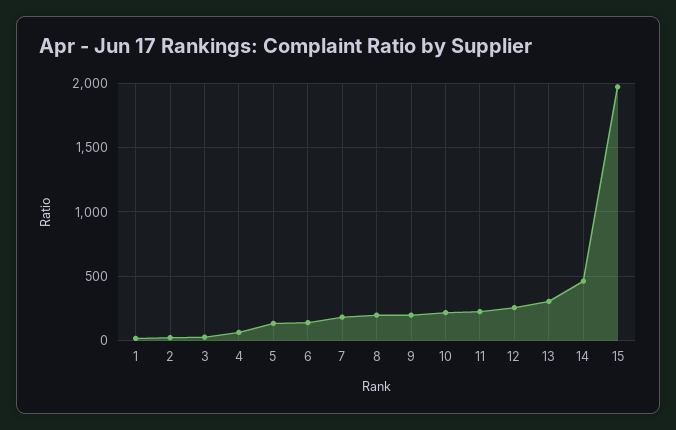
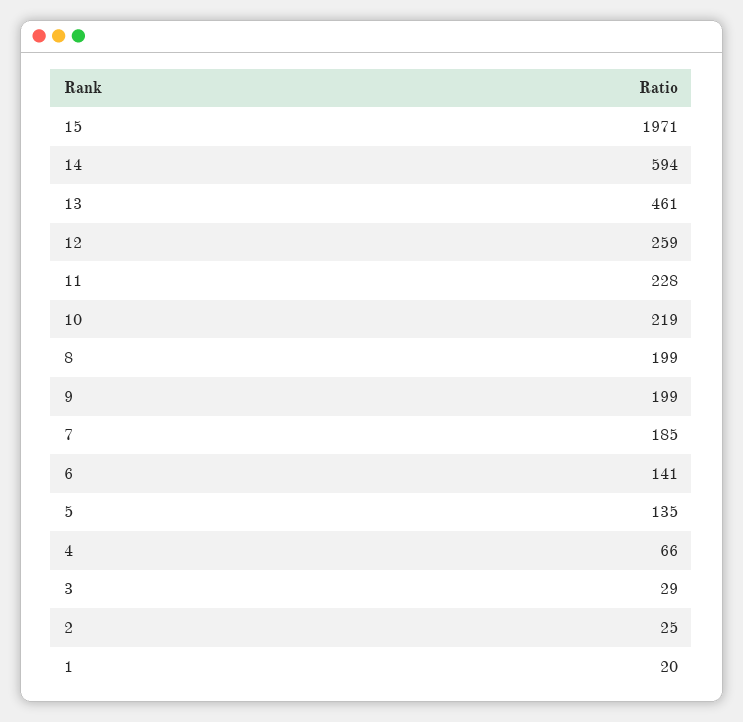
13: 300 -> 461
14: 450 -> 594

